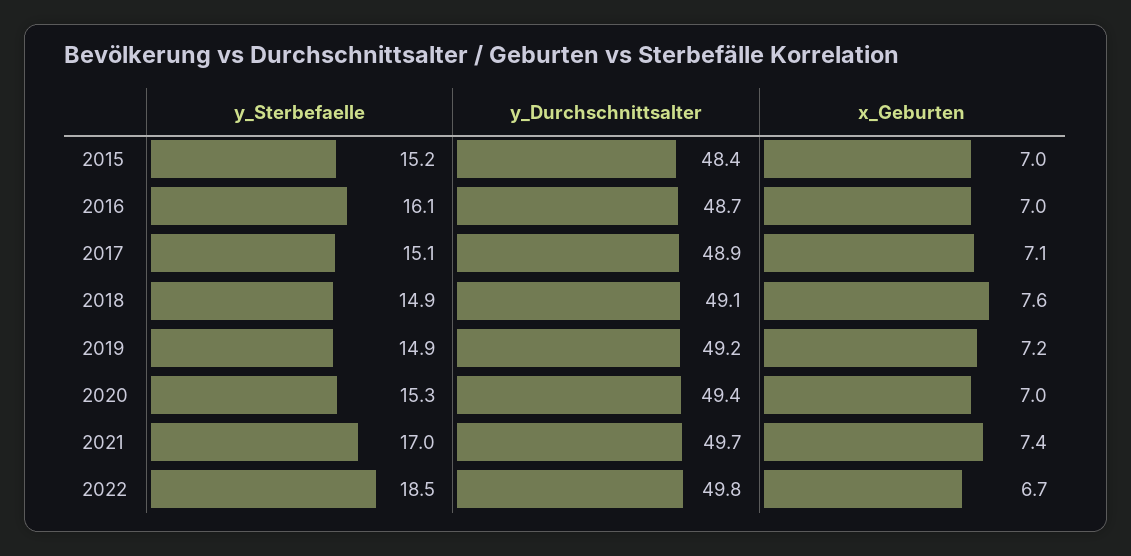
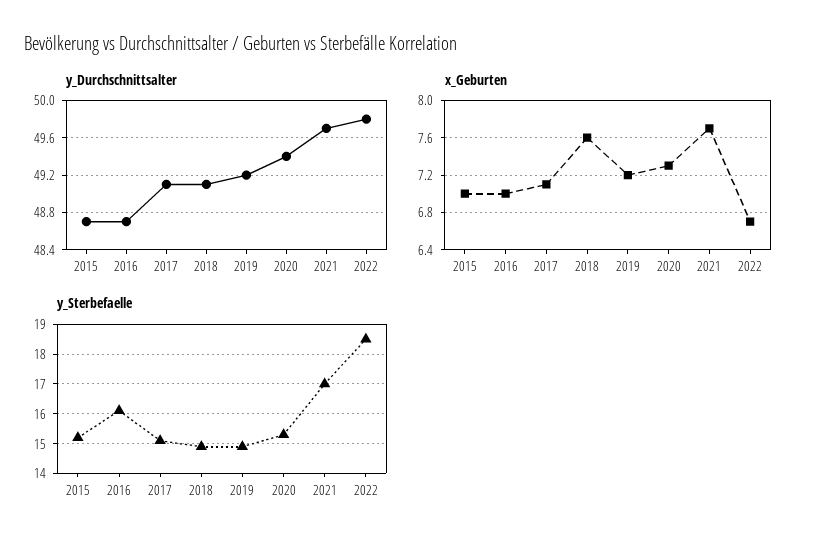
y_Durchschnittsalter, 2015: 48.4 -> 48.7
y_Durchschnittsalter, 2017: 48.9 -> 49.1
x_Geburten, 2020: 7 -> 7.3
x_Geburten, 2021: 7.4 -> 7.7

